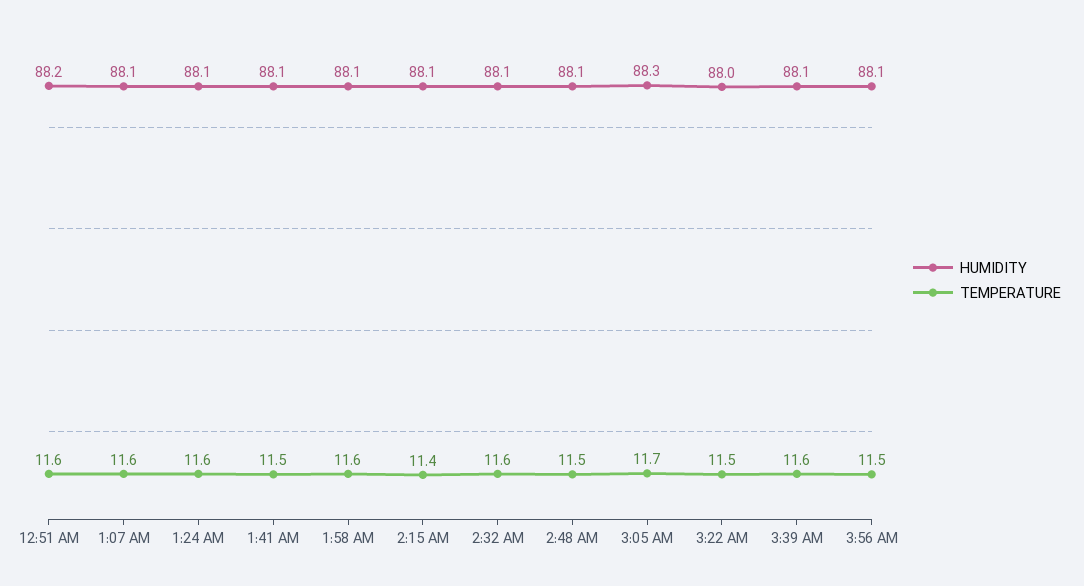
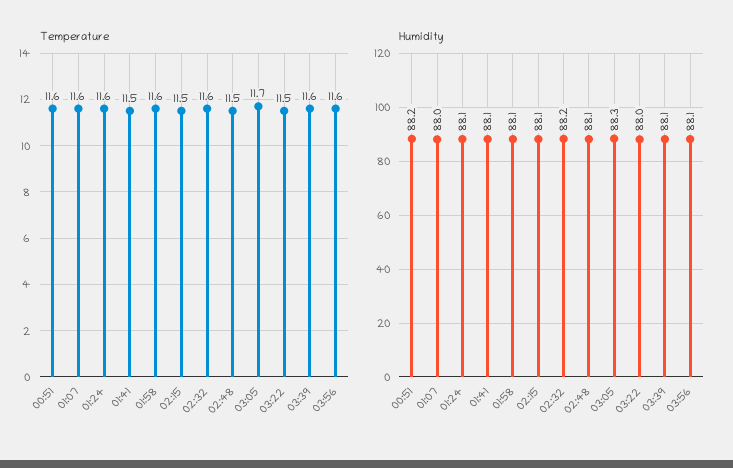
HUMIDITY, 1:07 AM: 88.1 -> 88
TEMPERATURE, 2:15 AM: 11.4 -> 11.5
HUMIDITY, 2:32 AM: 88.1 -> 88.2
TEMPERATURE, 3:56 AM: 11.5 -> 11.6

